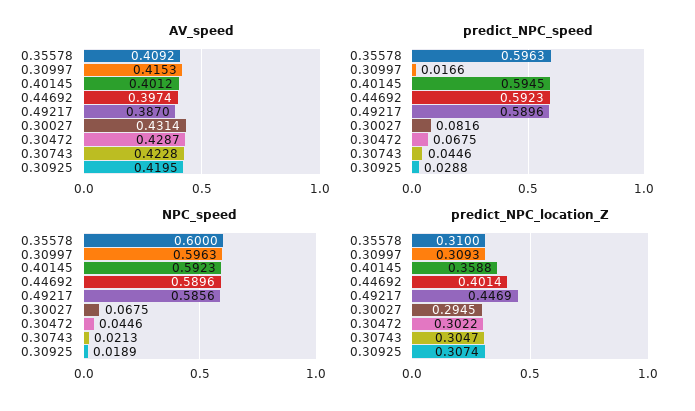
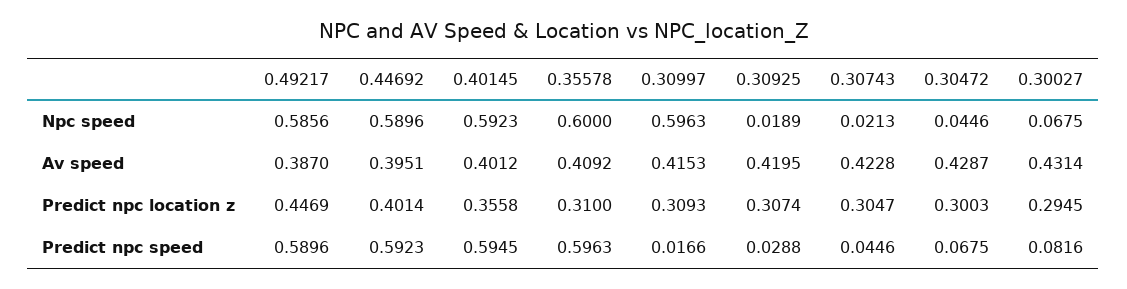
AV_speed, 0.44692: 0.3974 -> 0.3951
predict_NPC_location_Z, 0.40145: 0.3588 -> 0.3558
predict_NPC_location_Z, 0.30472: 0.3022 -> 0.3003

